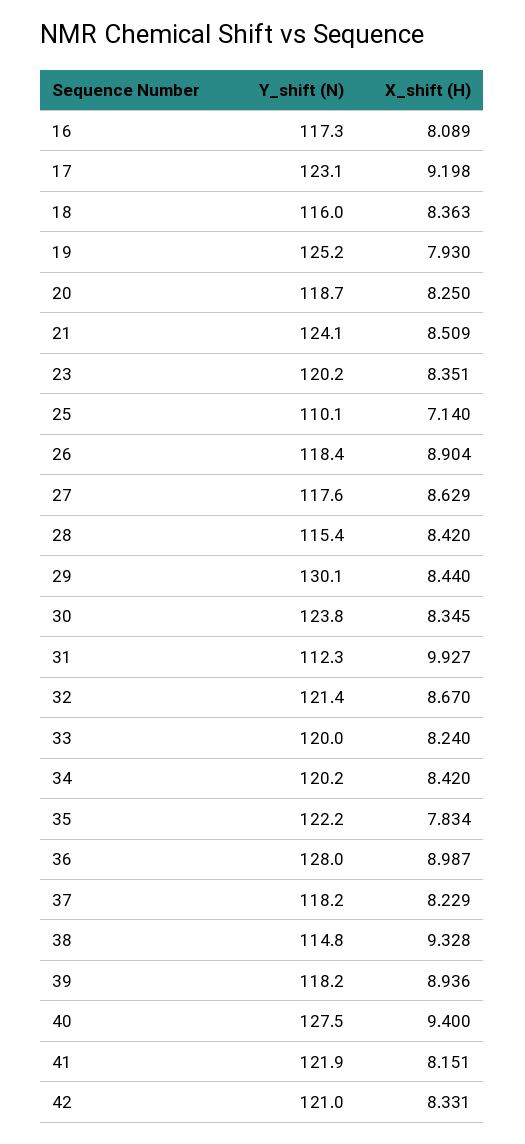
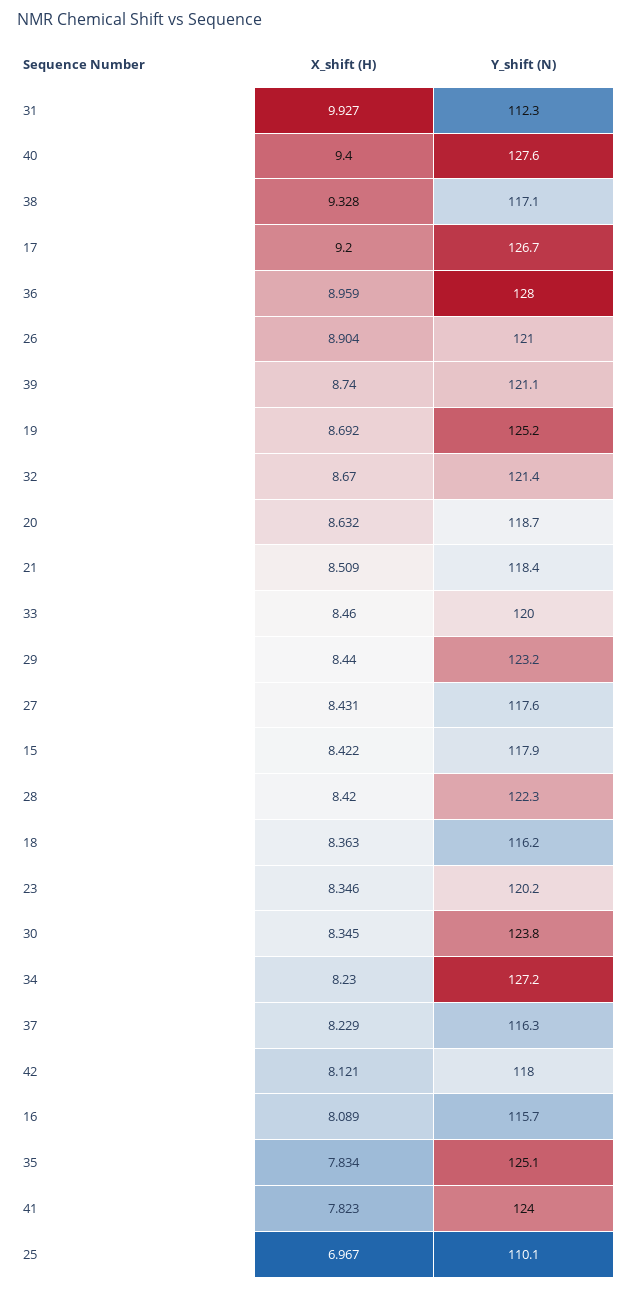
Y_shift (N), 16: 117.3 -> 115.7
Y_shift (N), 17: 123.1 -> 126.7
X_shift (H), 17: 9.198 -> 9.2
Y_shift (N), 18: 116 -> 116.2
X_shift (H), 19: 7.93 -> 8.692
X_shift (H), 20: 8.25 -> 8.632
Y_shift (N), 21: 124.1 -> 118.4
X_shift (H), 23: 8.351 -> 8.346
X_shift (H), 25: 7.14 -> 6.967
Y_shift (N), 26: 118.4 -> 121
X_shift (H), 27: 8.629 -> 8.431
Y_shift (N), 28: 115.4 -> 122.3
Y_shift (N), 29: 130.1 -> 123.2
X_shift (H), 33: 8.24 -> 8.46
Y_shift (N), 34: 120.2 -> 127.2
X_shift (H), 34: 8.42 -> 8.23
Y_shift (N), 35: 122.2 -> 125.1
X_shift (H), 36: 8.987 -> 8.959
Y_shift (N), 37: 118.2 -> 116.3
Y_shift (N), 38: 114.8 -> 117.1
Y_shift (N), 39: 118.2 -> 121.1
X_shift (H), 39: 8.936 -> 8.74
Y_shift (N), 40: 127.5 -> 127.6
Y_shift (N), 41: 121.9 -> 124
X_shift (H), 41: 8.151 -> 7.823
Y_shift (N), 42: 121 -> 118
X_shift (H), 42: 8.331 -> 8.121
X_shift (H), 15: none -> 8.422
Y_shift (N), 15: none -> 117.9

